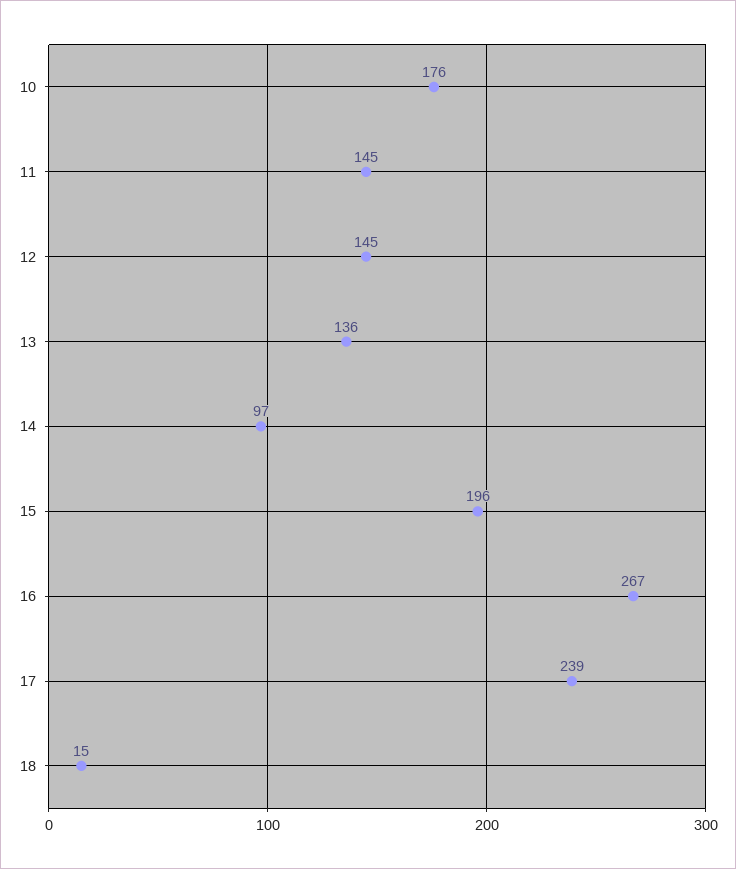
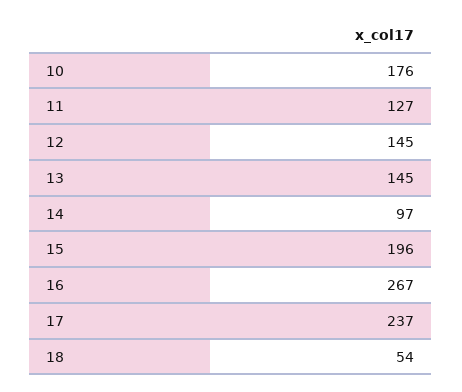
11: 145 -> 127
13: 136 -> 145
17: 239 -> 237
18: 15 -> 54

